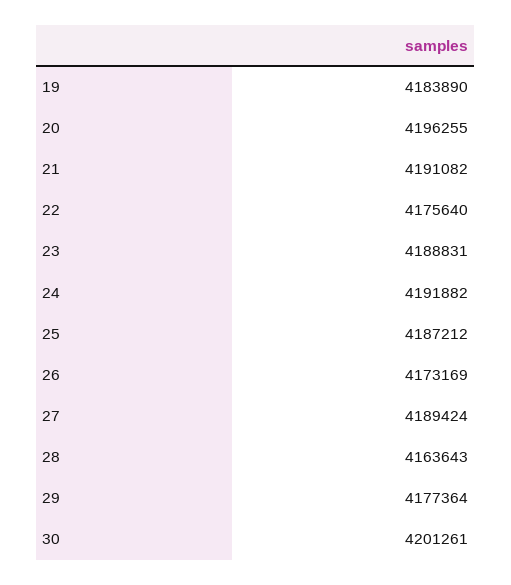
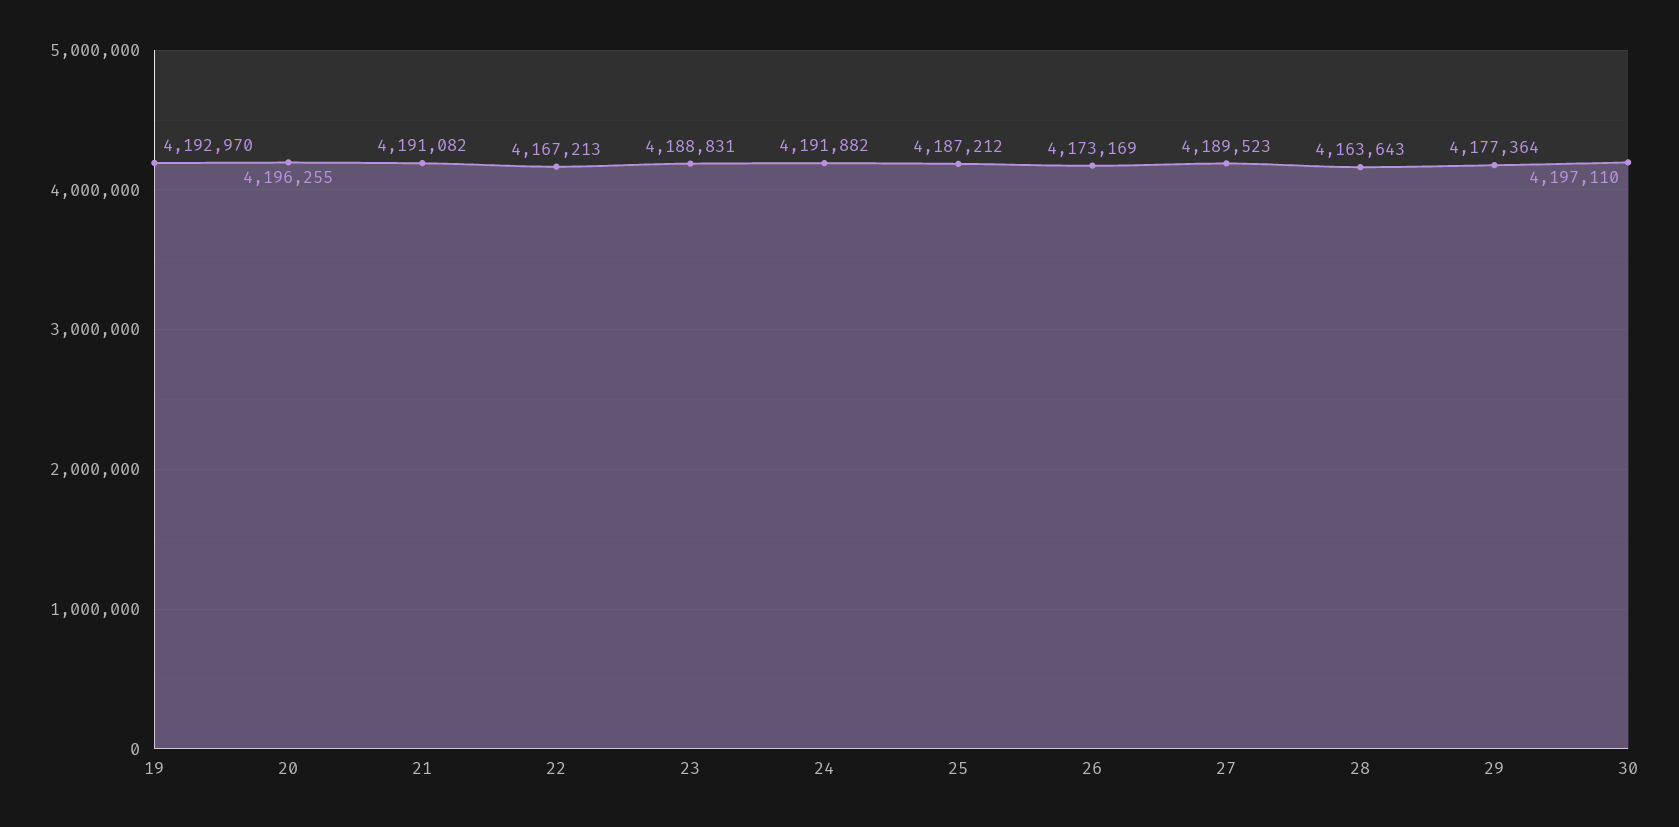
19: 4183890 -> 4192970
22: 4175640 -> 4167213
27: 4189424 -> 4189523
30: 4201261 -> 4197110

